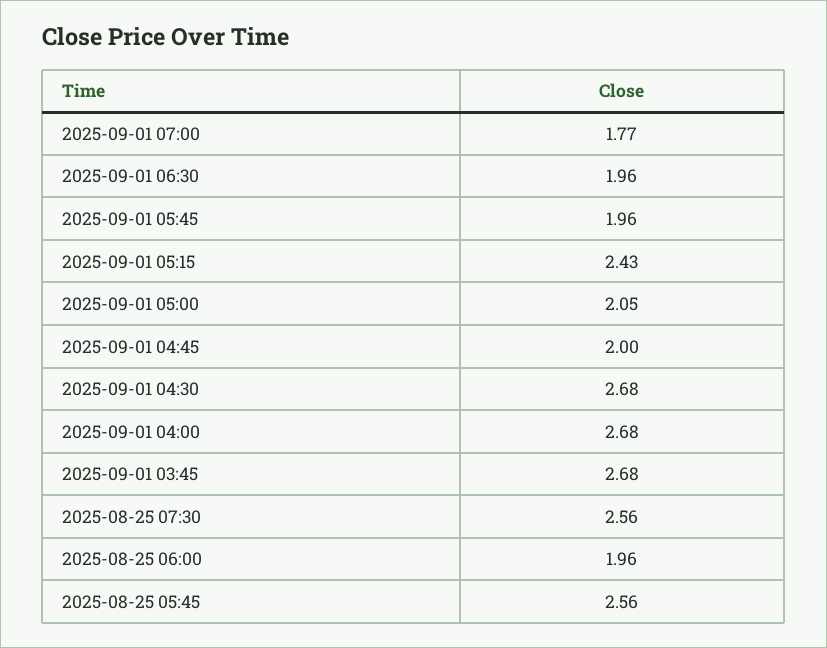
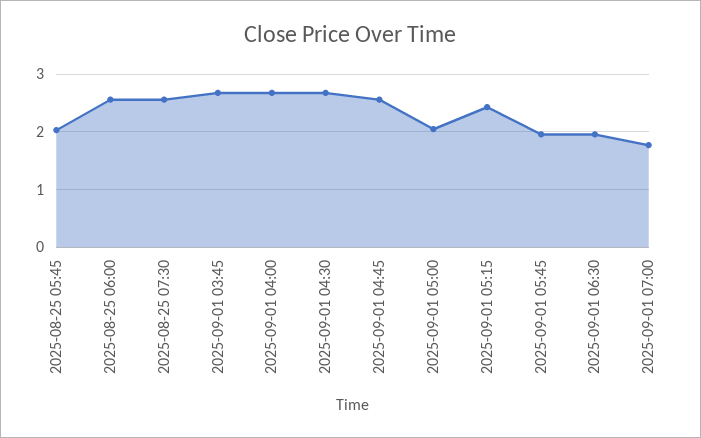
2025-09-01 04:45: 2 -> 2.6
2025-08-25 06:00: 1.96 -> 2.6
2025-08-25 05:45: 2.56 -> 2

